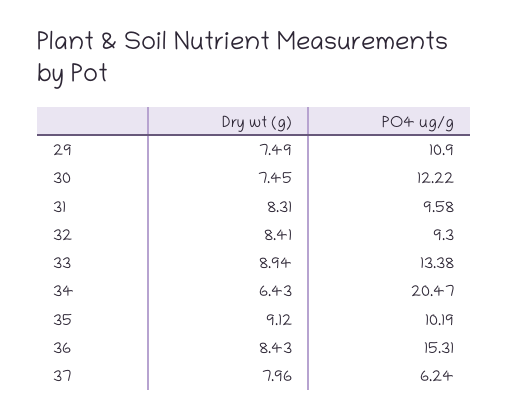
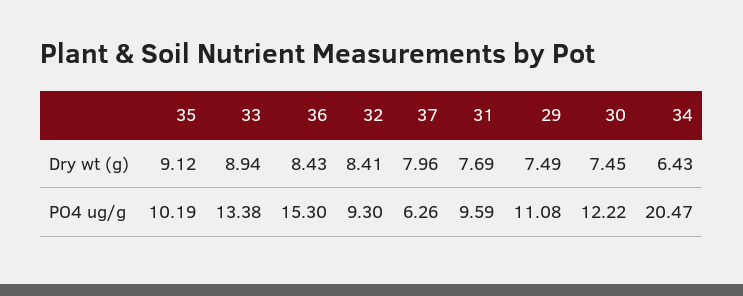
PO4 ug/g, 29: 10.9 -> 11.08
Dry wt (g), 31: 8.31 -> 7.69
PO4 ug/g, 31: 9.58 -> 9.59
PO4 ug/g, 36: 15.31 -> 15.3
PO4 ug/g, 37: 6.24 -> 6.26

